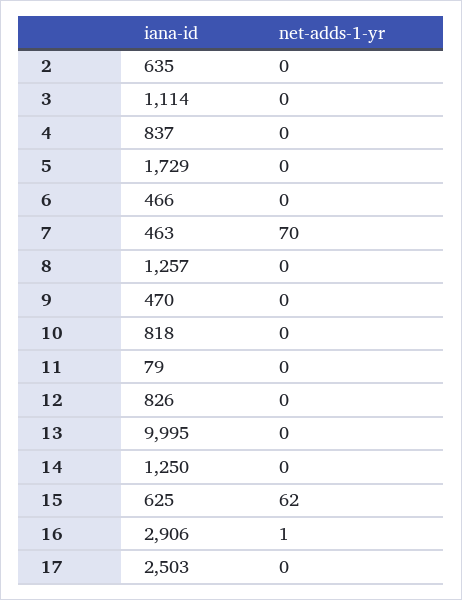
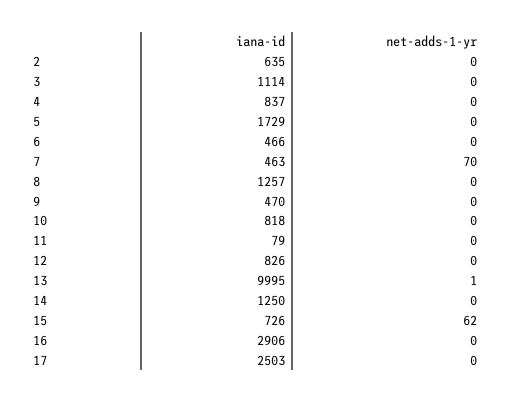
net-adds-1-yr, 13: 0 -> 1
iana-id, 15: 625 -> 726
net-adds-1-yr, 16: 1 -> 0

